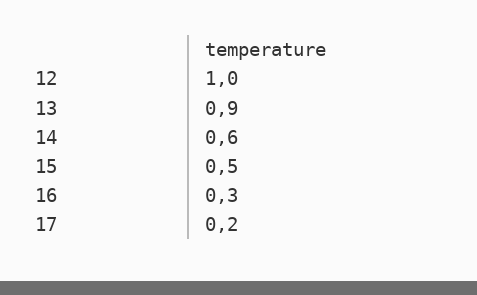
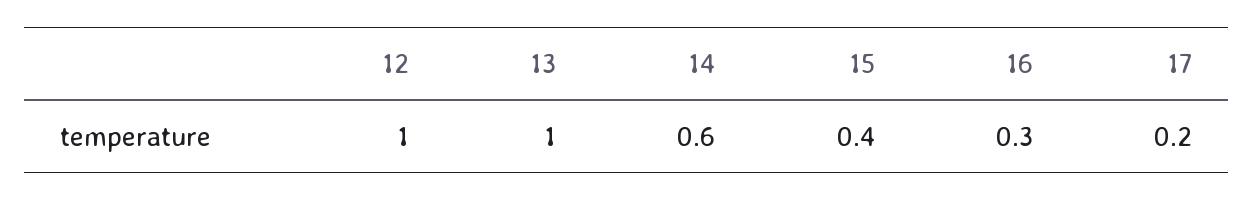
13: 0.9 -> 1
15: 0.5 -> 0.4

